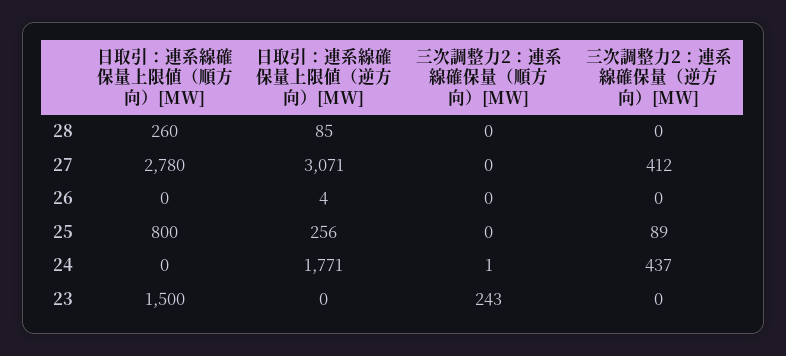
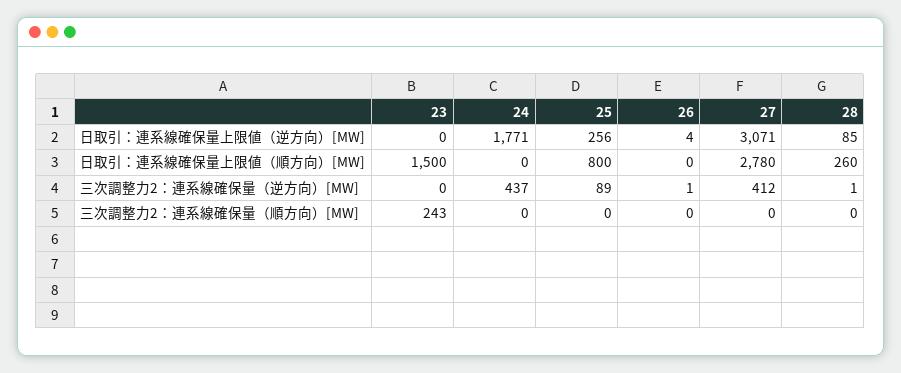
三次調整力2：連系線確保量（逆方向）[MW], 28: 0 -> 1
三次調整力2：連系線確保量（逆方向）[MW], 26: 0 -> 1
三次調整力2：連系線確保量（順方向）[MW], 24: 1 -> 0

